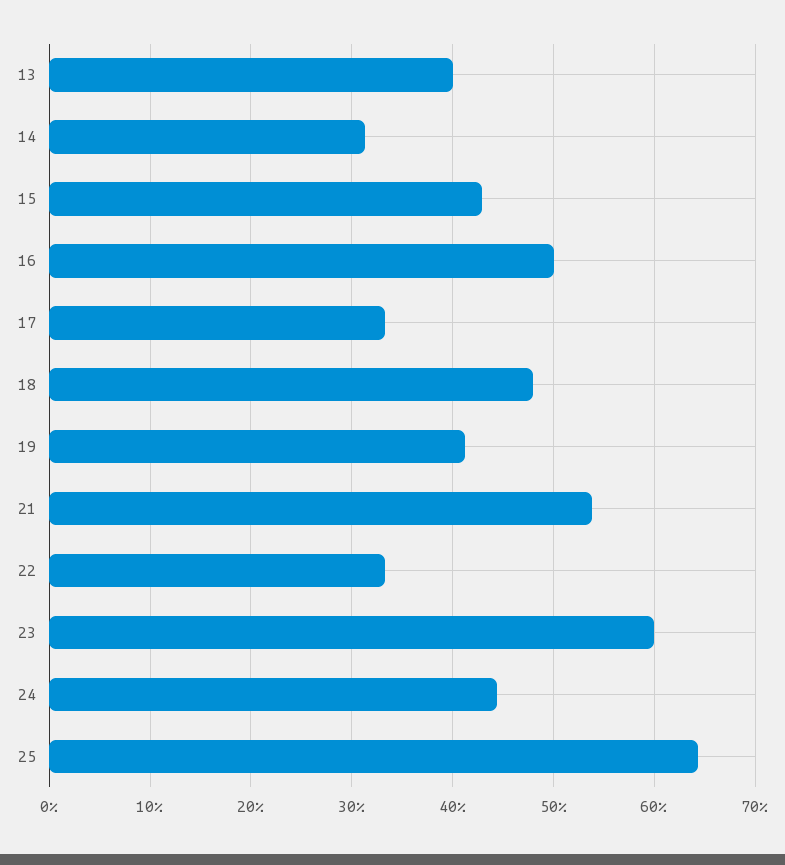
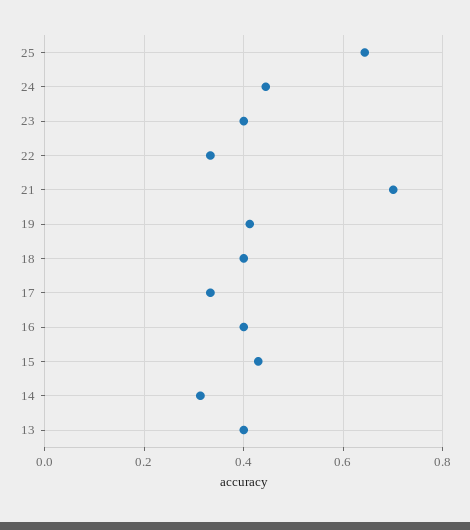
16: 0.5 -> 0.4
18: 0.48 -> 0.4
21: 0.54 -> 0.7
23: 0.6 -> 0.4

